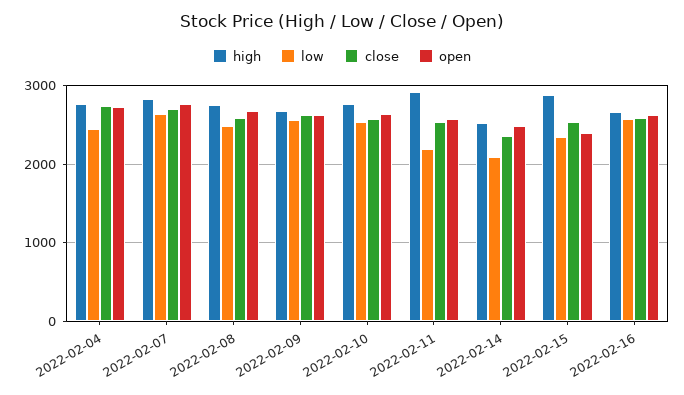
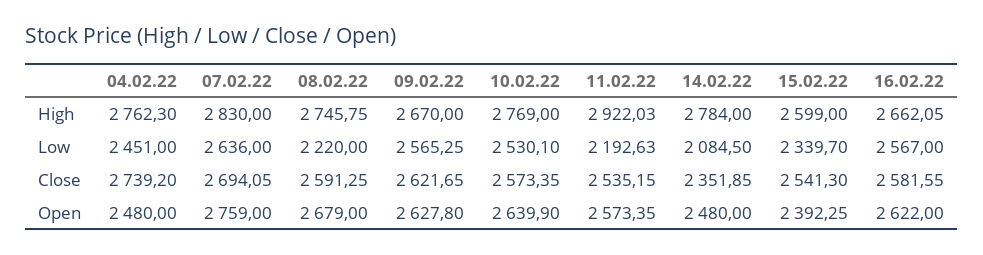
open, 2022-02-04: 2700 -> 2480
low, 2022-02-08: 2500 -> 2220
high, 2022-02-14: 2500 -> 2784
high, 2022-02-15: 2900 -> 2599

